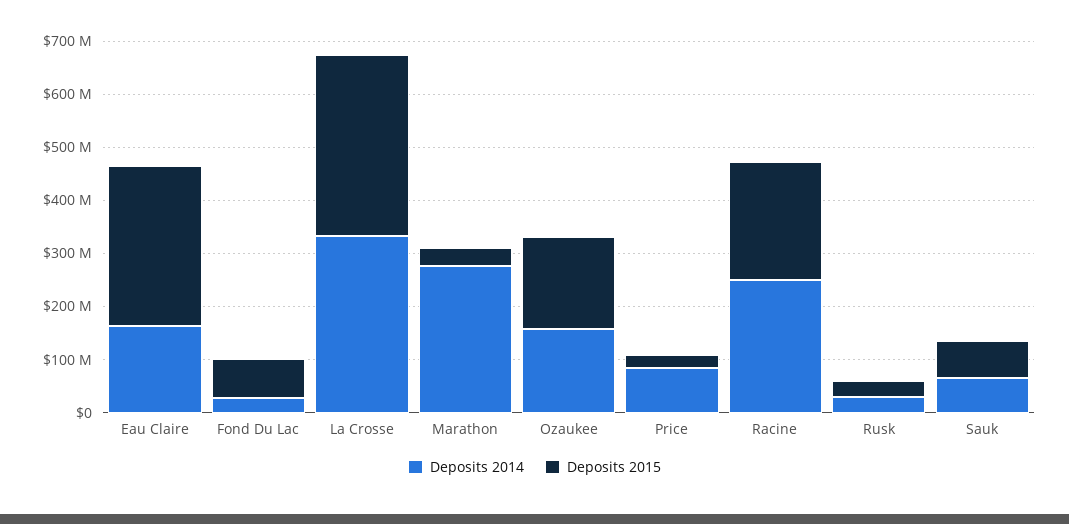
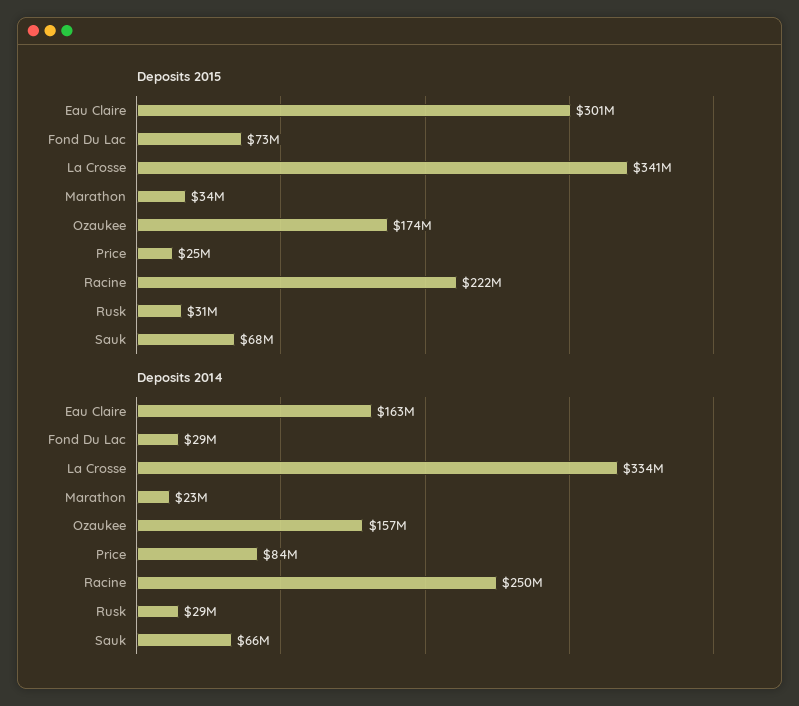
Deposits 2014, Marathon: 280000000 -> 23000000

